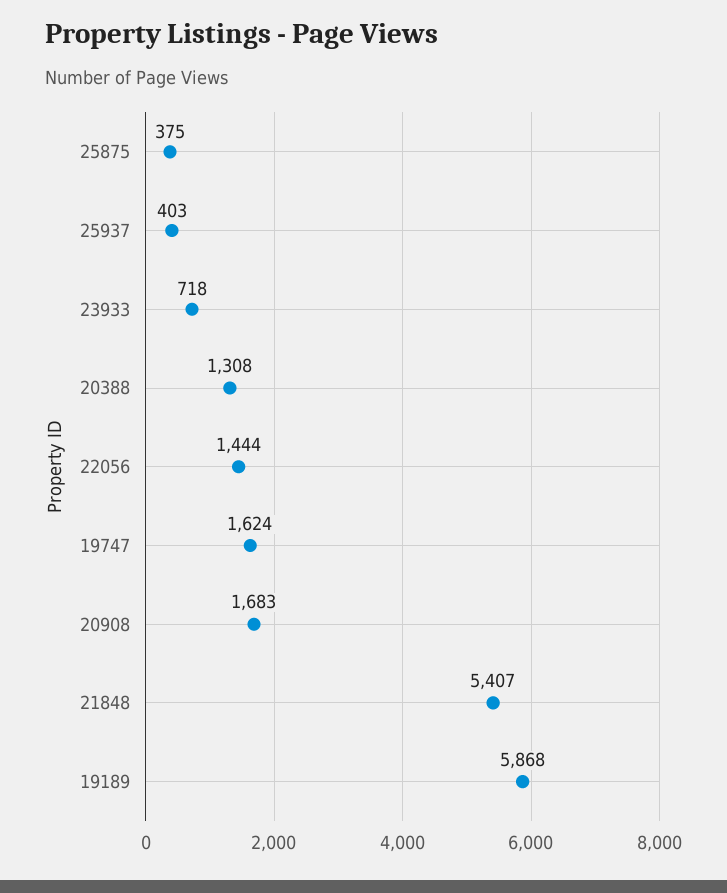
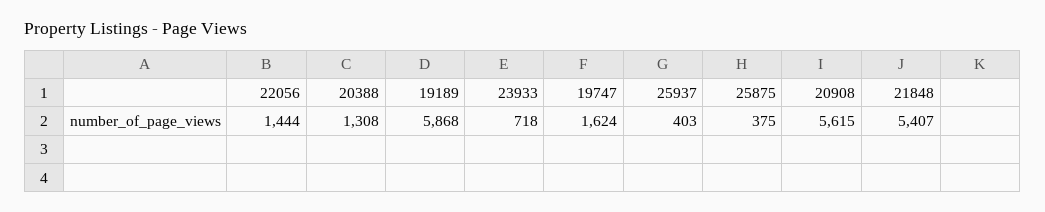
20908: 1683 -> 5615

